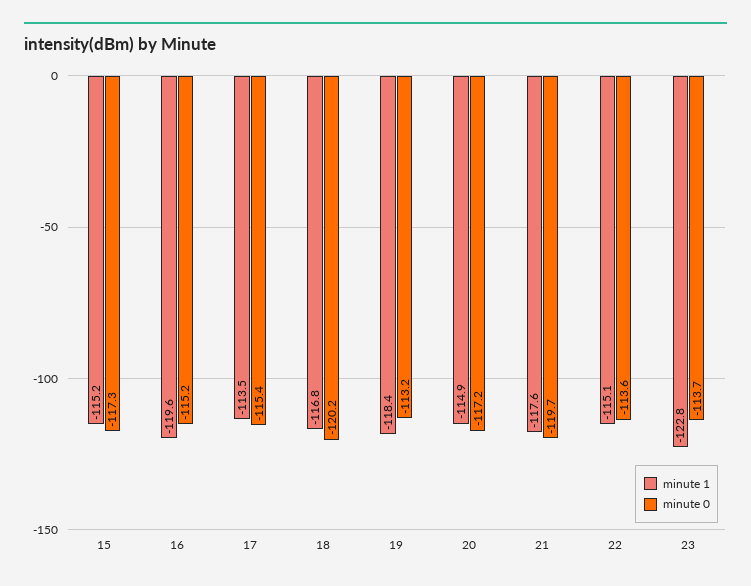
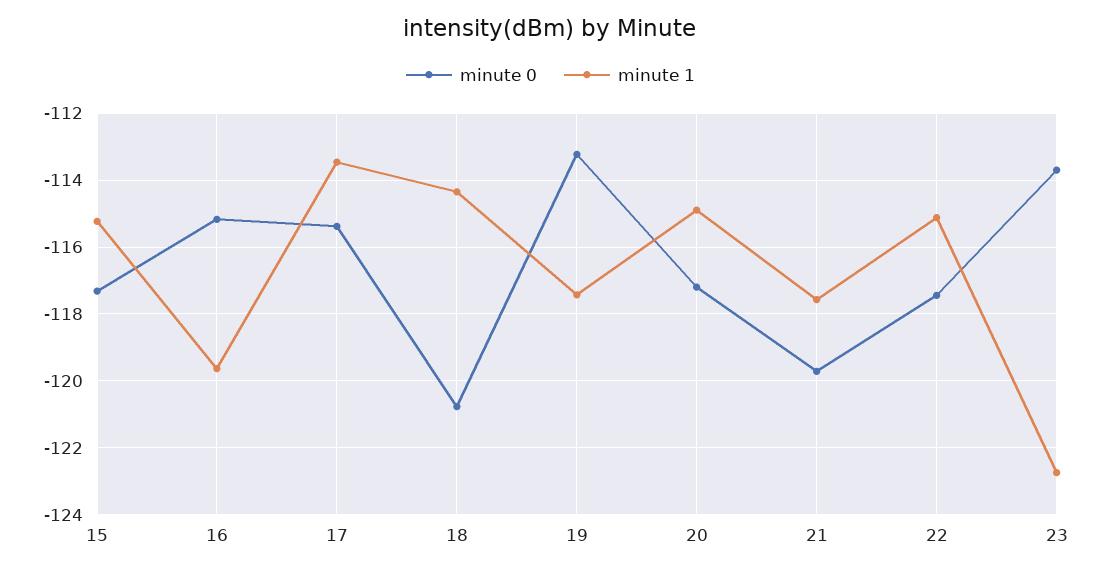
minute 1, 18: -116.8 -> -114.4
minute 0, 18: -120.2 -> -120.8
minute 1, 19: -118.4 -> -117.4
minute 0, 22: -113.6 -> -117.4

